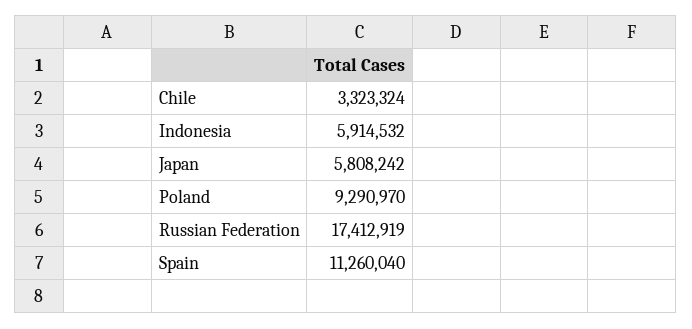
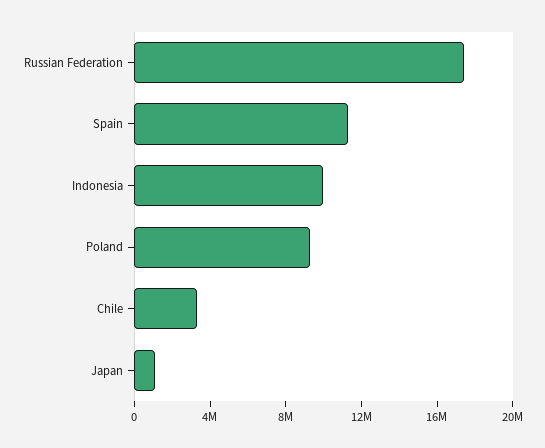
Indonesia: 5914532 -> 10000000
Japan: 5808242 -> 1000000

